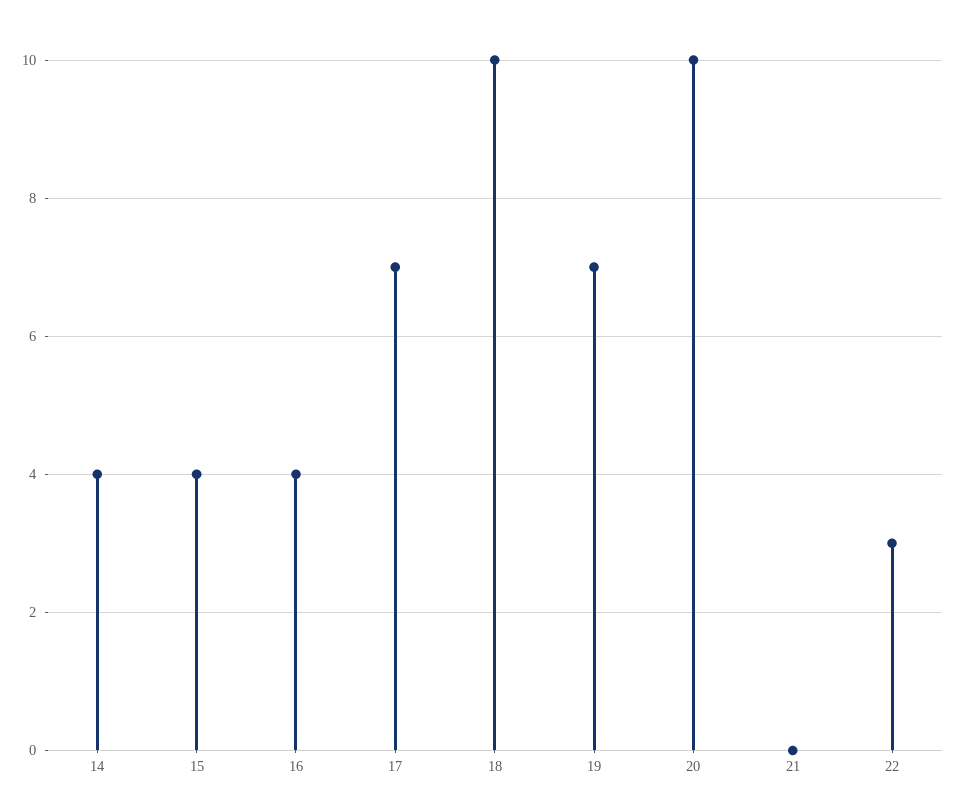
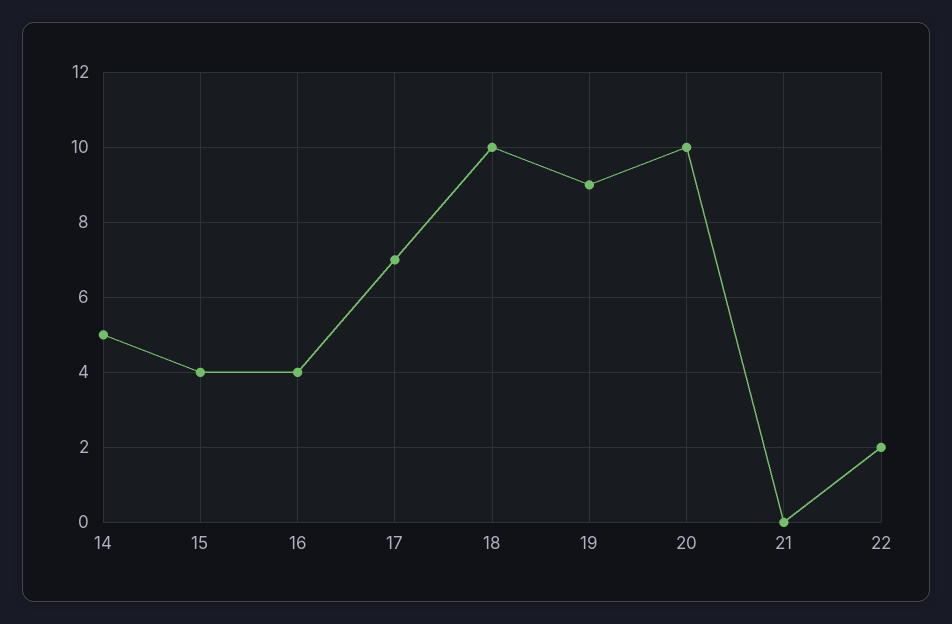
14: 4 -> 5
19: 7 -> 9
22: 3 -> 2

